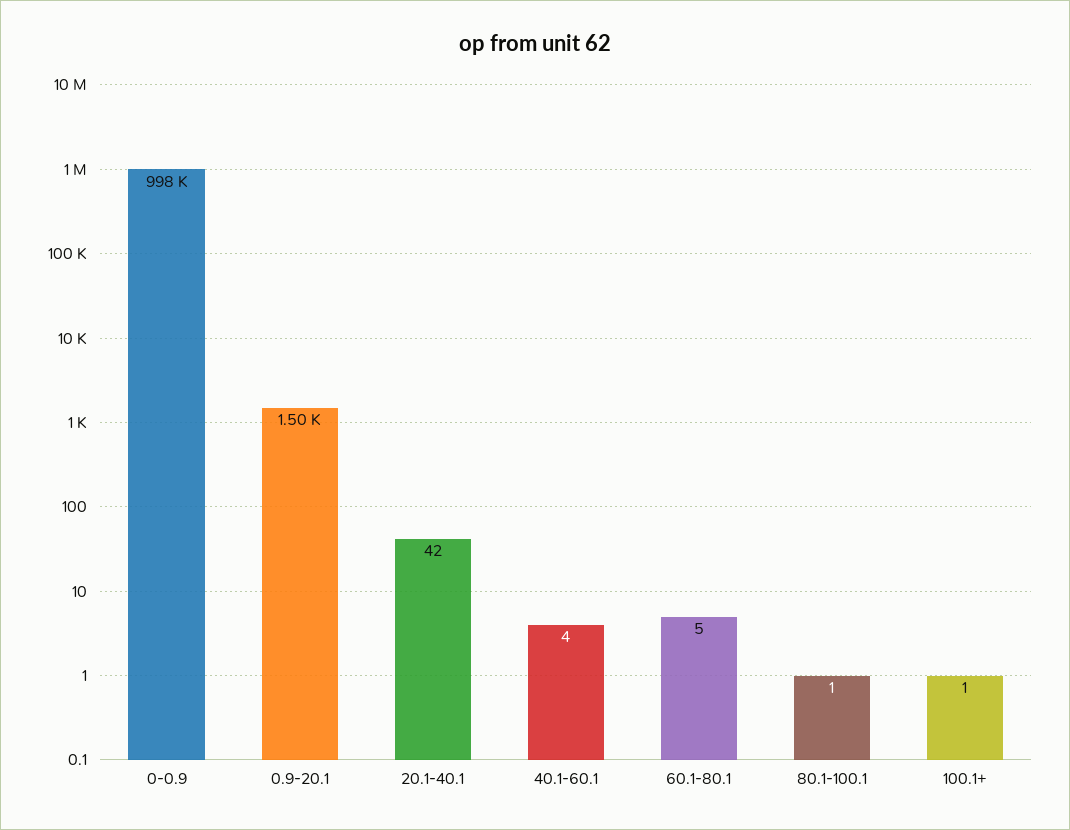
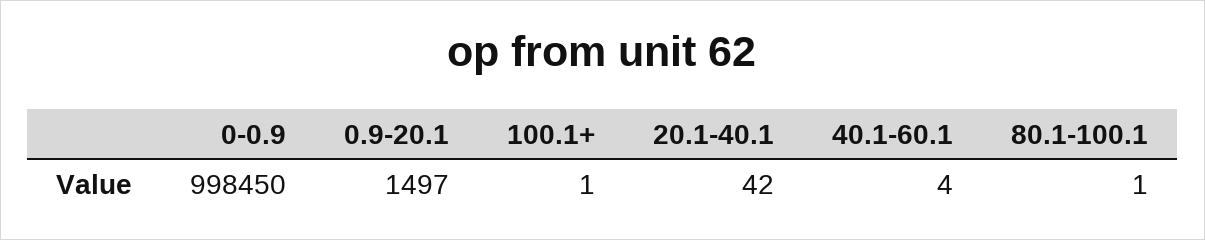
60.1-80.1: 5 -> none

